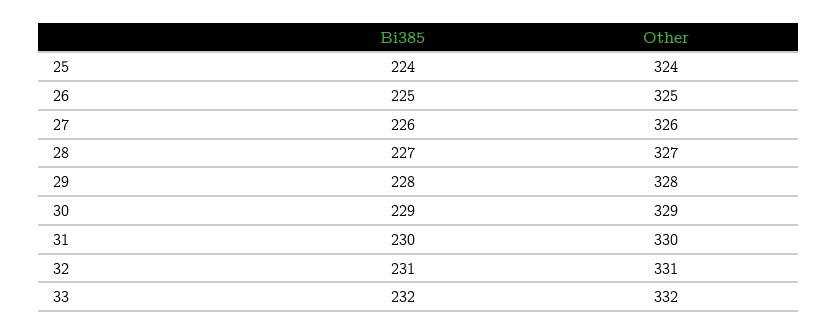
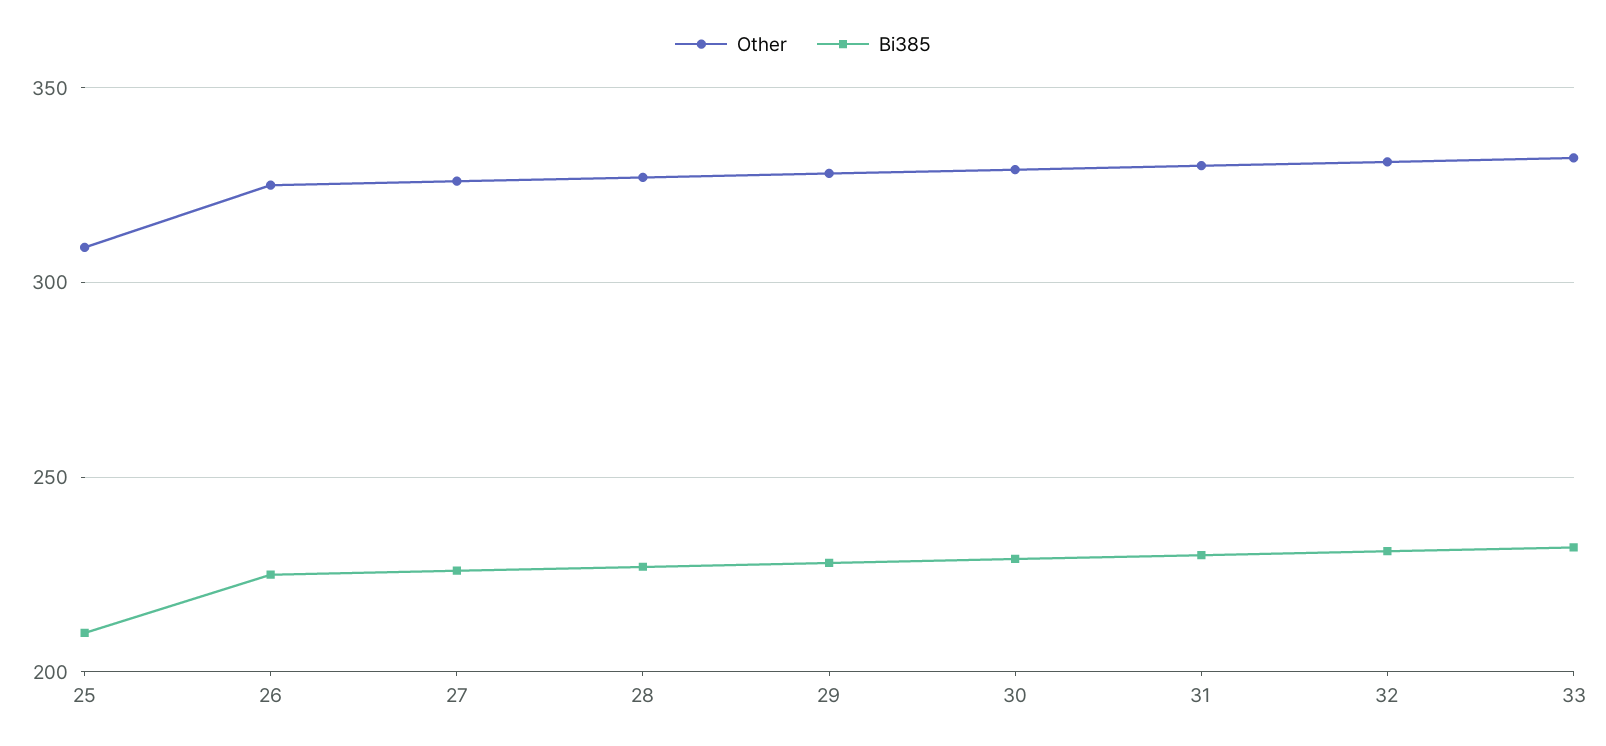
Bi385, 25: 224 -> 210
Other, 25: 324 -> 310

